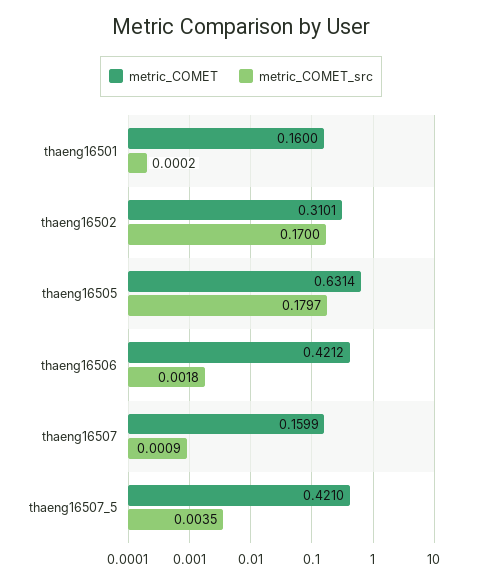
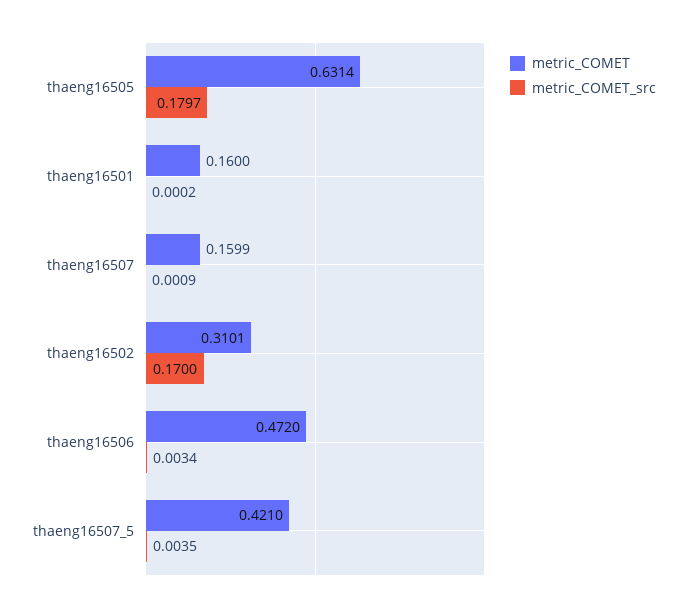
metric_COMET, thaeng16506: 0.4212 -> 0.472
metric_COMET_src, thaeng16506: 0.0018 -> 0.0034

